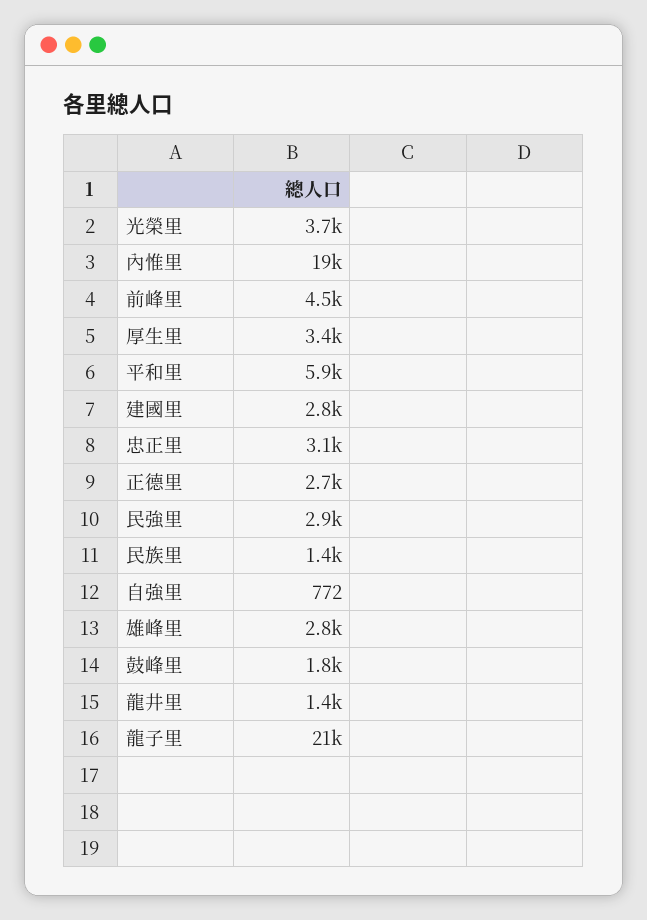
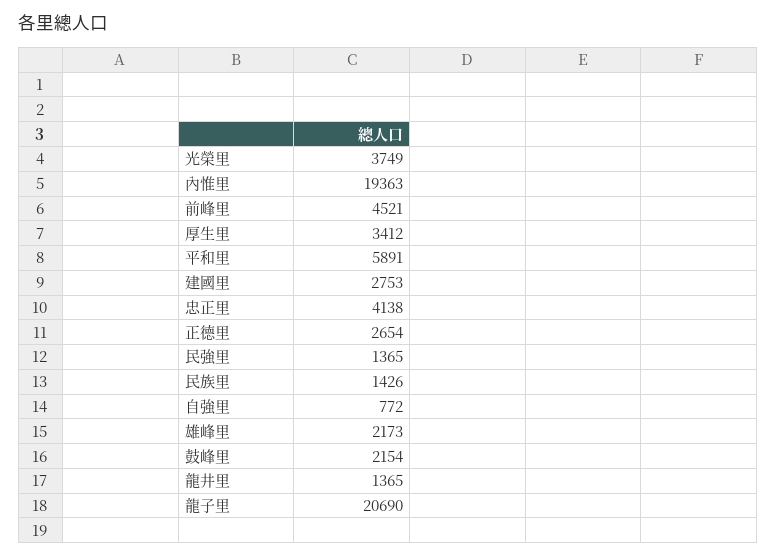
忠正里: 3100 -> 4138
民強里: 2900 -> 1365
雄峰里: 2800 -> 2173
鼓峰里: 1800 -> 2154

